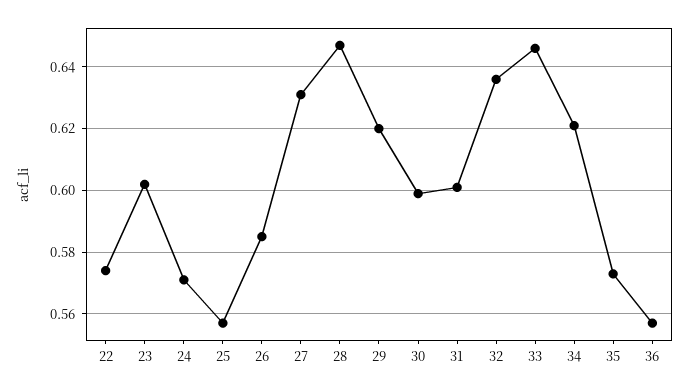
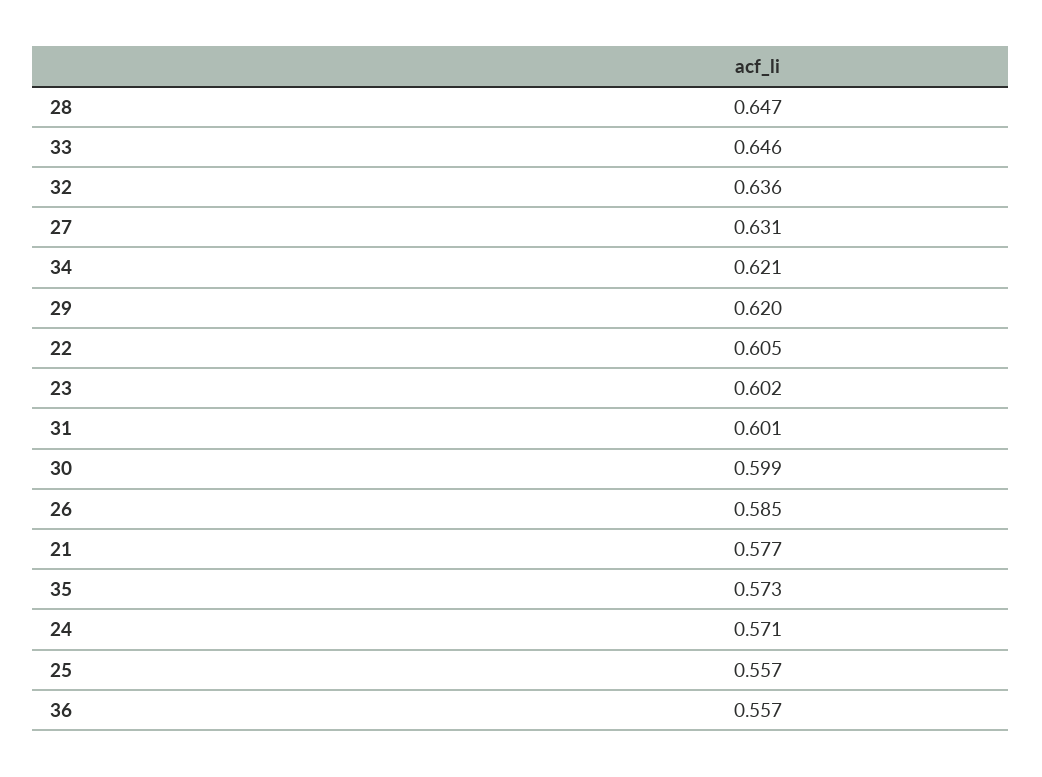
22: 0.575 -> 0.605
21: none -> 0.577

